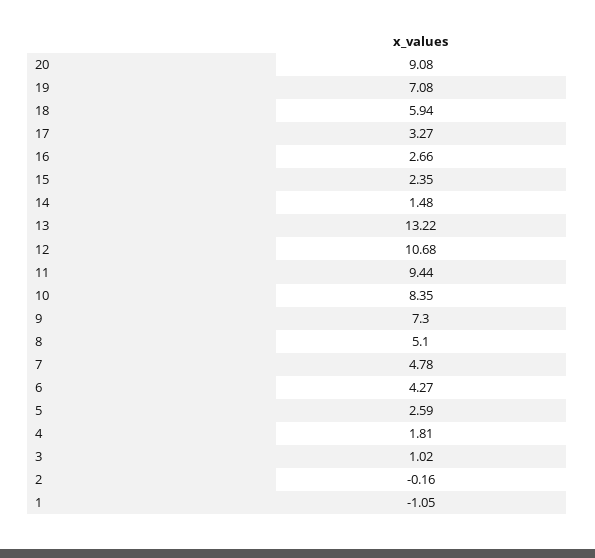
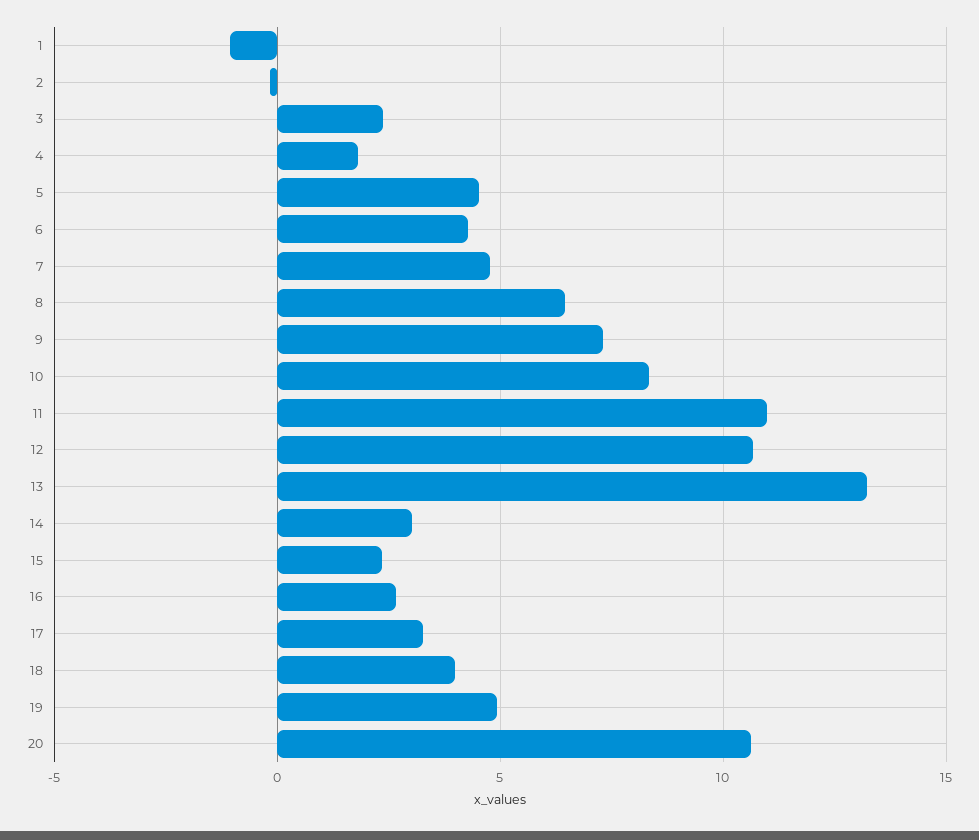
20: 9.08 -> 10.5
19: 7.08 -> 5
18: 5.94 -> 4
14: 1.48 -> 3
11: 9.44 -> 11
8: 5.1 -> 6.5
5: 2.59 -> 4.5
3: 1.02 -> 2.5

